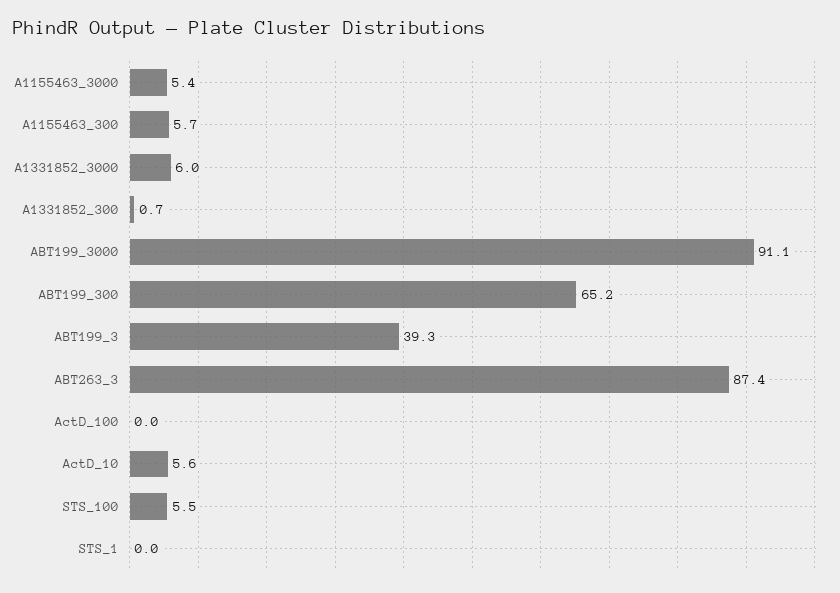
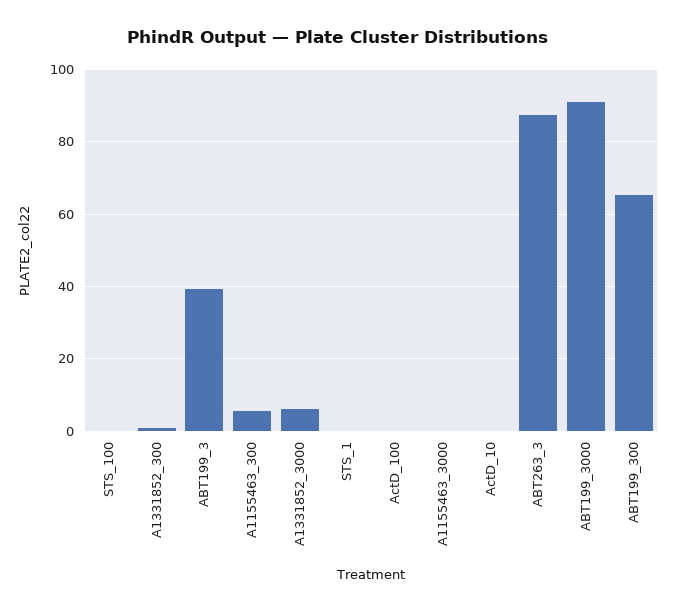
A1155463_3000: 5.4 -> 0
ActD_10: 5.6 -> 0
STS_100: 5.5 -> 0

